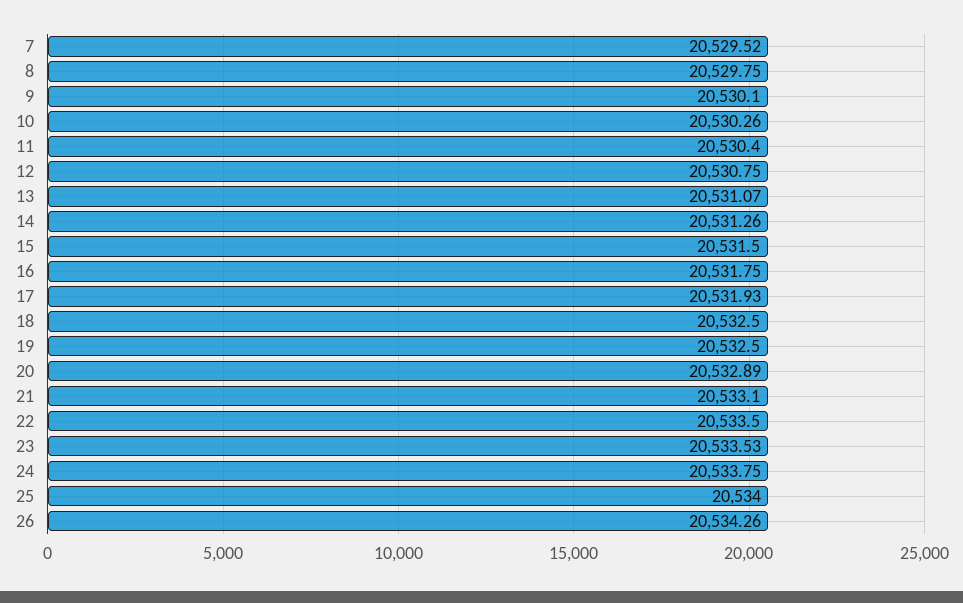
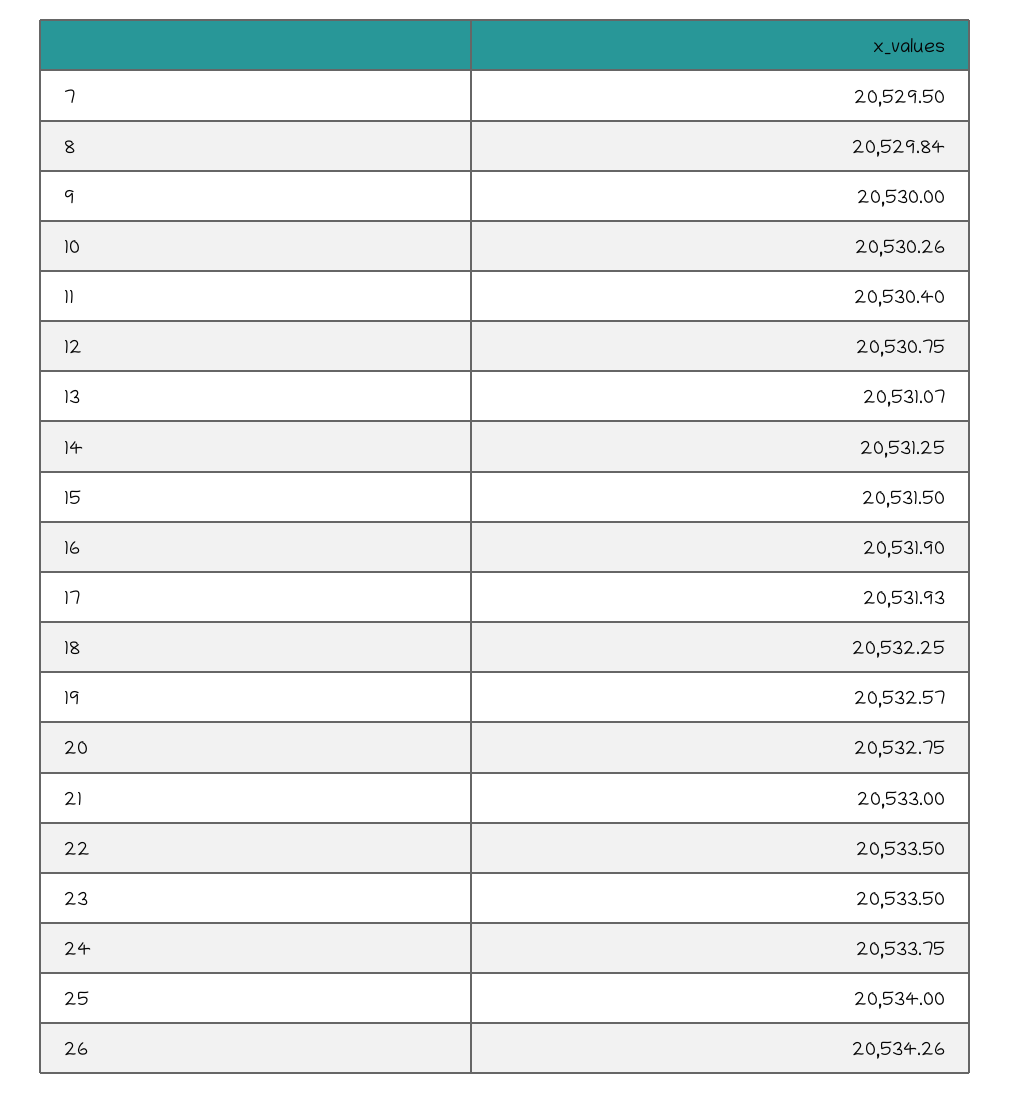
7: 20529.52 -> 20529.5
8: 20529.75 -> 20529.84
9: 20530.1 -> 20530
14: 20531.26 -> 20531.25
16: 20531.75 -> 20531.9
18: 20532.5 -> 20532.25
19: 20532.5 -> 20532.57
20: 20532.89 -> 20532.75
21: 20533.1 -> 20533
23: 20533.53 -> 20533.5

